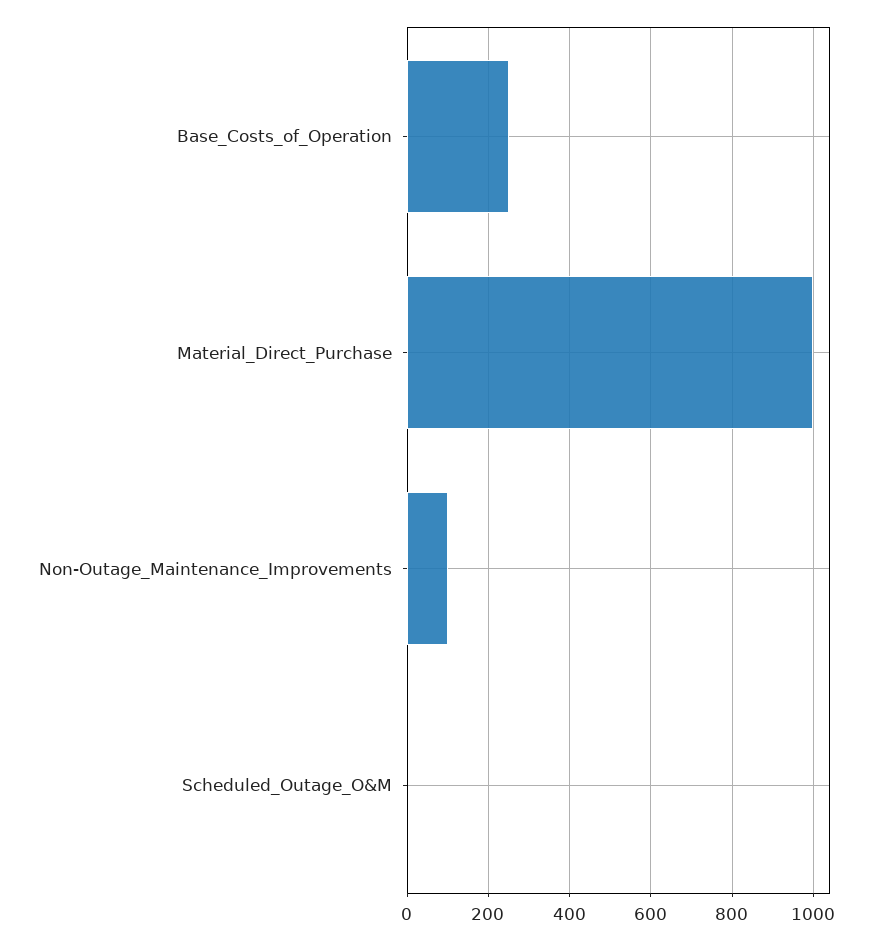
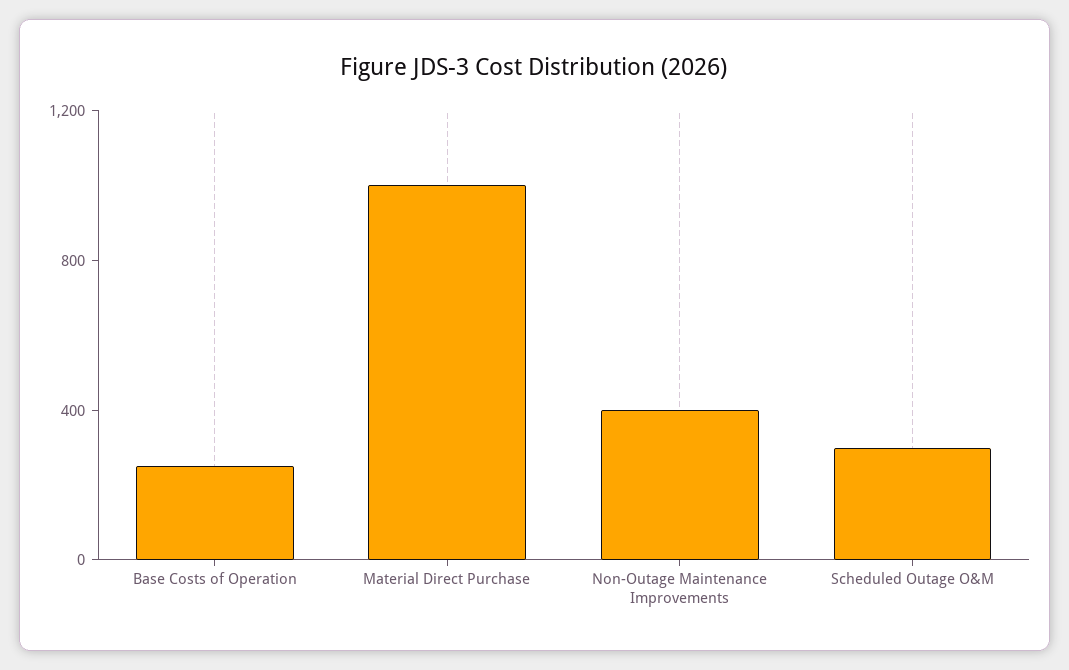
Non-Outage_Maintenance_Improvements: 100 -> 400
Scheduled_Outage_O&M: 0 -> 300

